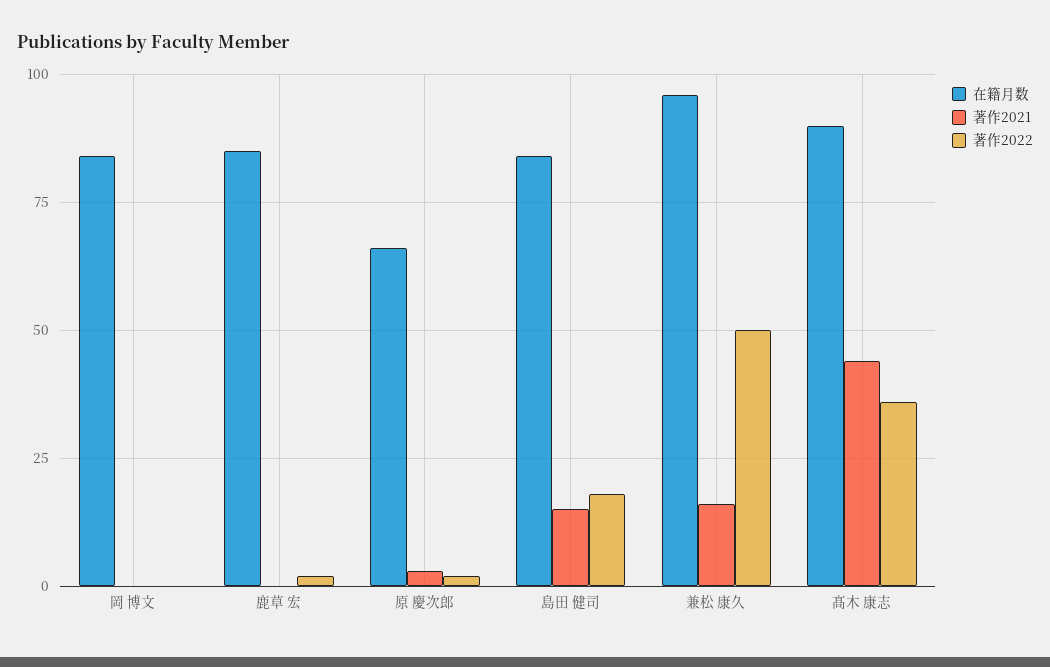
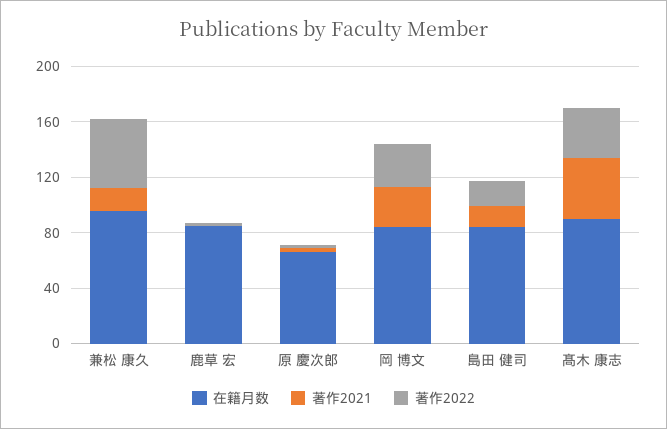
著作2021, 岡 博文: 0 -> 30
著作2022, 岡 博文: 0 -> 30

